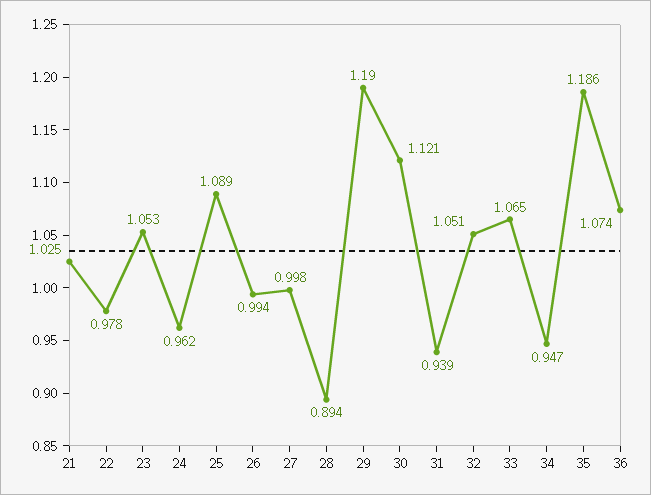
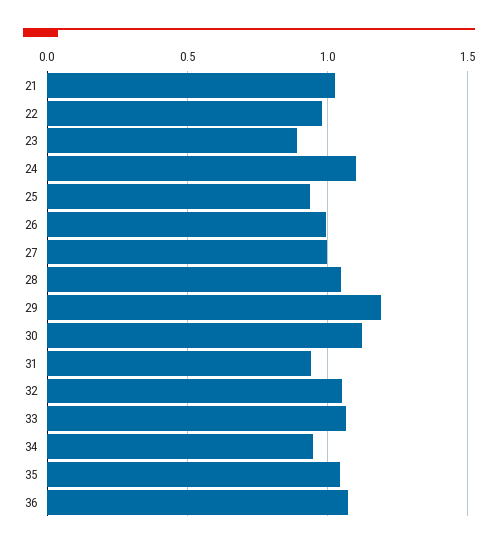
23: 1.053 -> 0.9
24: 0.962 -> 1.1
25: 1.089 -> 0.95
28: 0.894 -> 1.05
35: 1.186 -> 1.05

